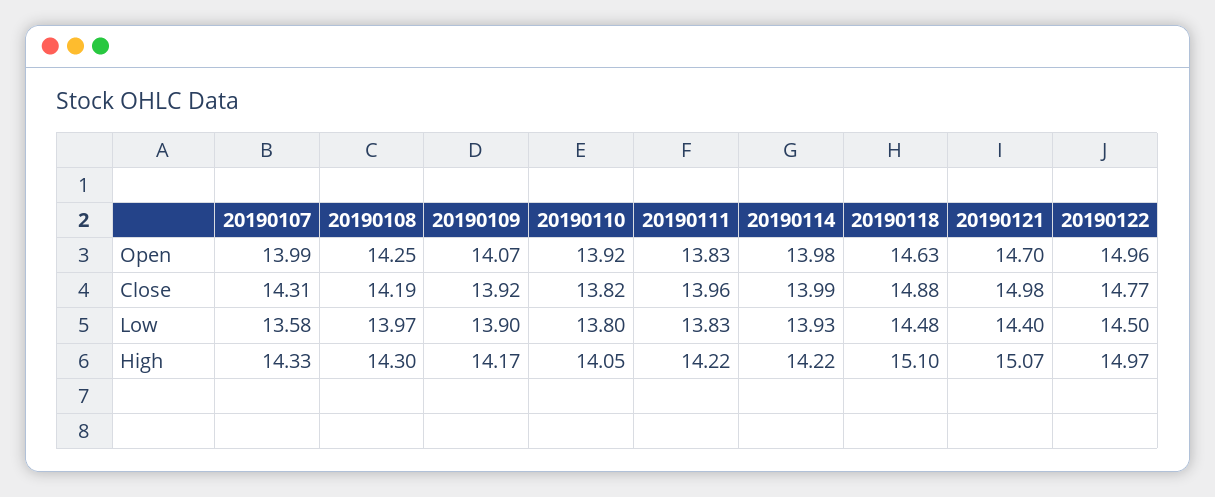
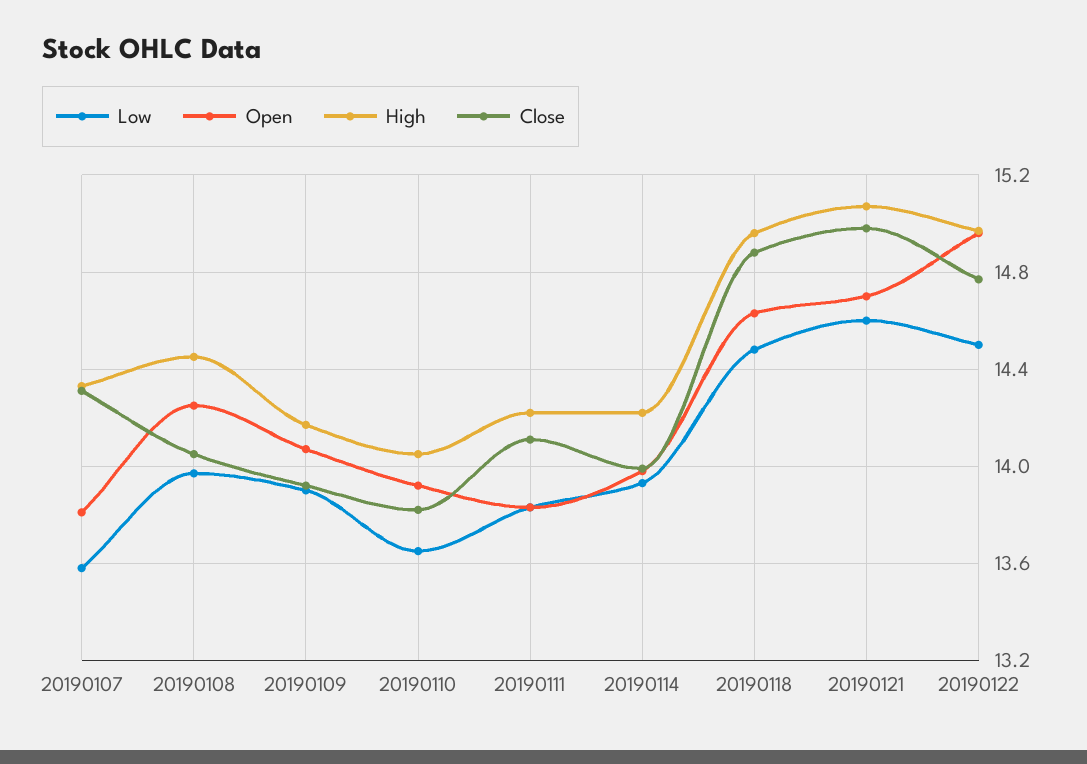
Open, 20190107: 13.99 -> 13.8
Close, 20190108: 14.19 -> 14.05
Close, 20190111: 13.96 -> 14.1
Low, 20190110: 13.8 -> 13.65
Low, 20190121: 14.4 -> 14.6
High, 20190108: 14.3 -> 14.45
High, 20190118: 15.1 -> 14.95

